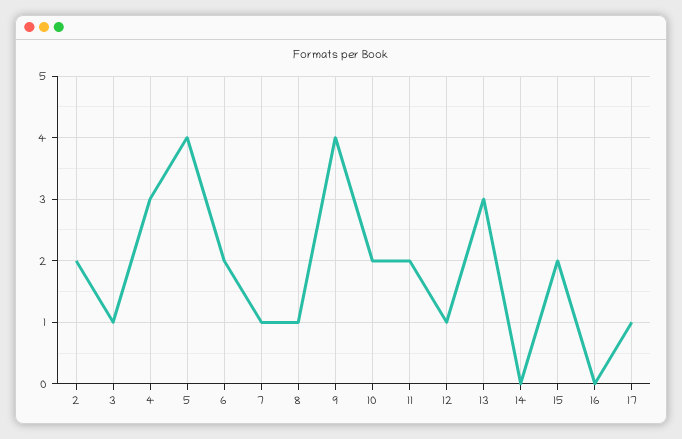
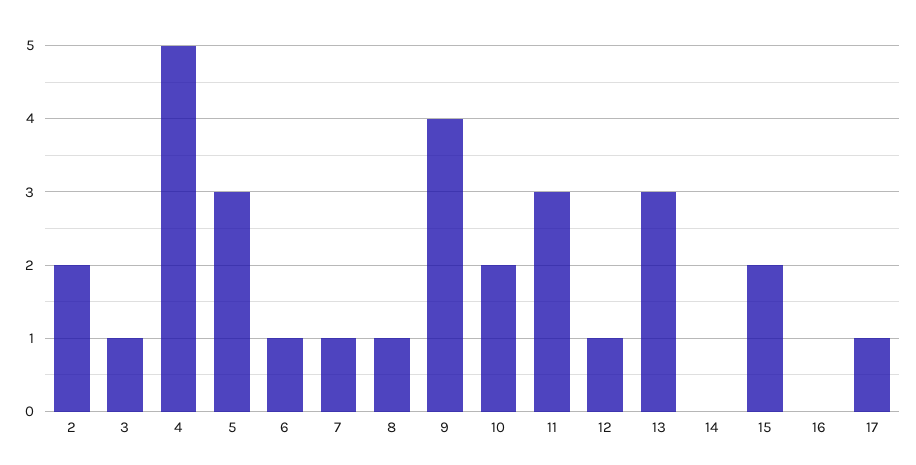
4: 3 -> 5
5: 4 -> 3
6: 2 -> 1
11: 2 -> 3

